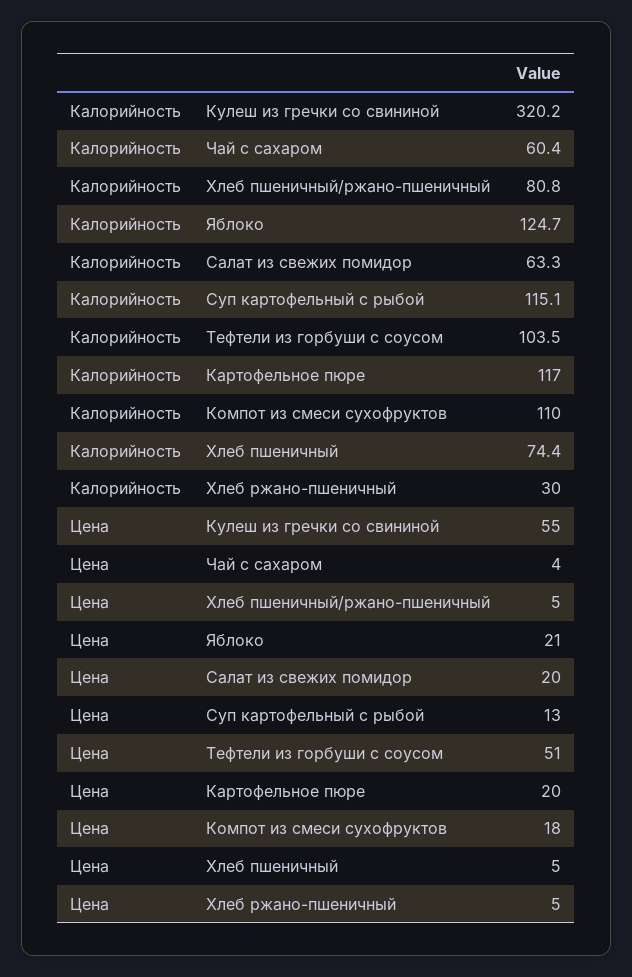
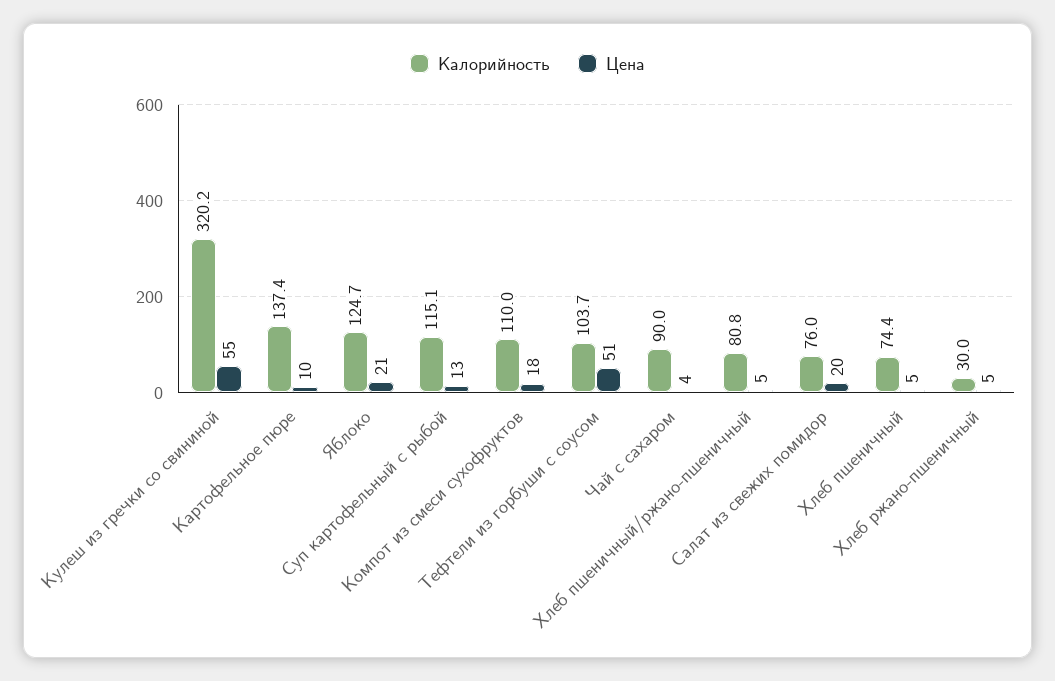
Калорийность, Чай с сахаром: 60.4 -> 90
Калорийность, Салат из свежих помидор: 63.3 -> 76
Калорийность, Тефтели из горбуши с соусом: 103.5 -> 103.7
Калорийность, Картофельное пюре: 117 -> 137.4
Цена, Картофельное пюре: 20 -> 10

